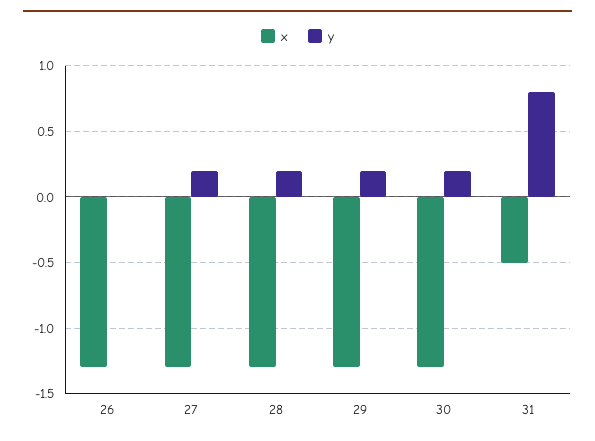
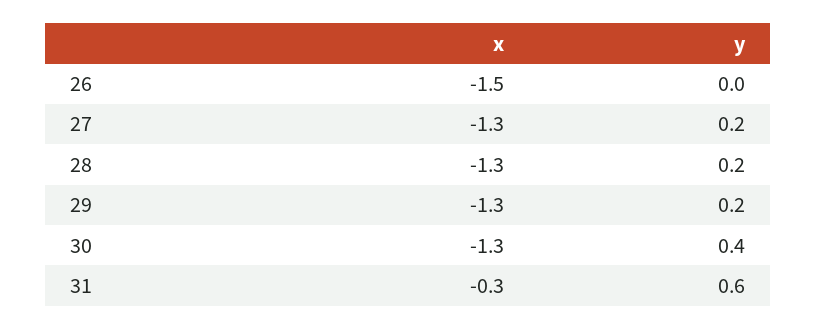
x, 26: -1.3 -> -1.5
y, 30: 0.2 -> 0.4
x, 31: -0.5 -> -0.3
y, 31: 0.8 -> 0.6

